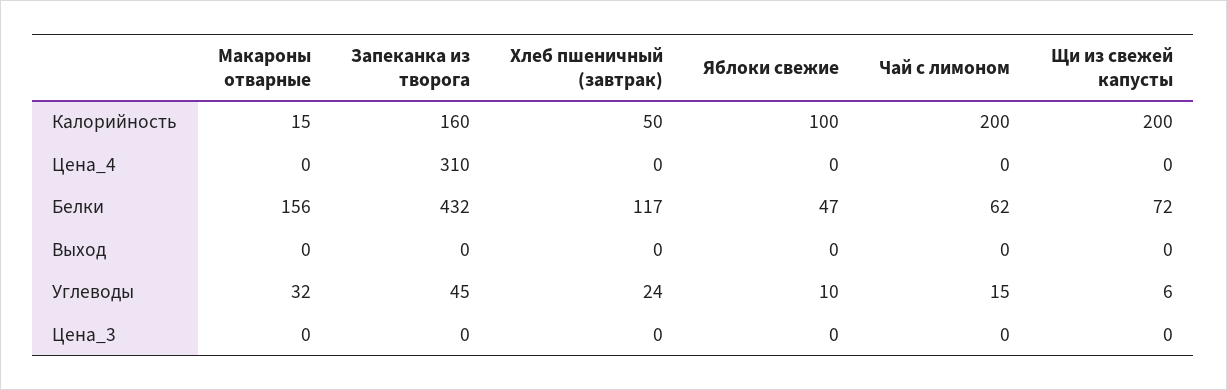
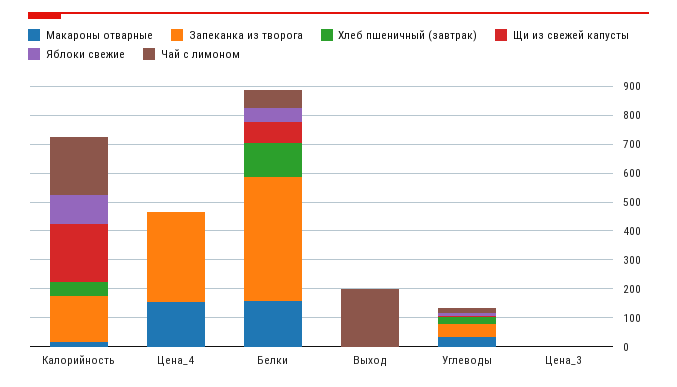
Макароны отварные, Цена_4: 0 -> 150
Чай с лимоном, Выход: 0 -> 200

